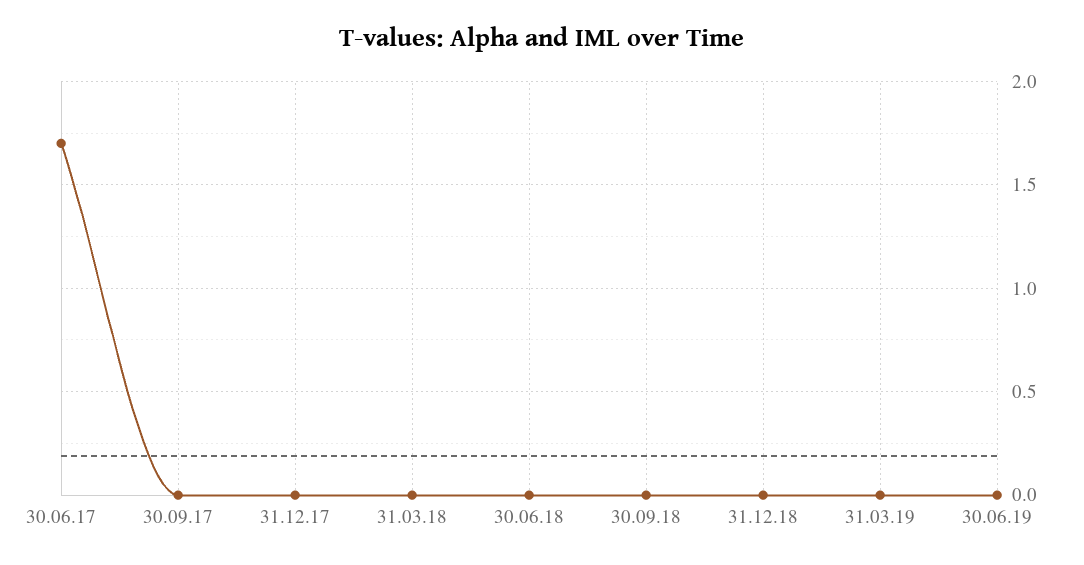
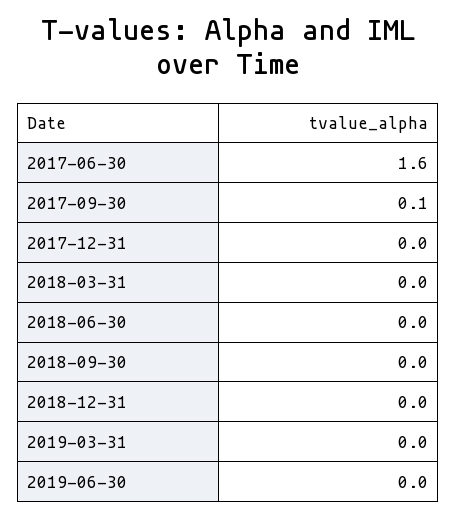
30.06.17: 1.7 -> 1.6
30.09.17: 0 -> 0.1

